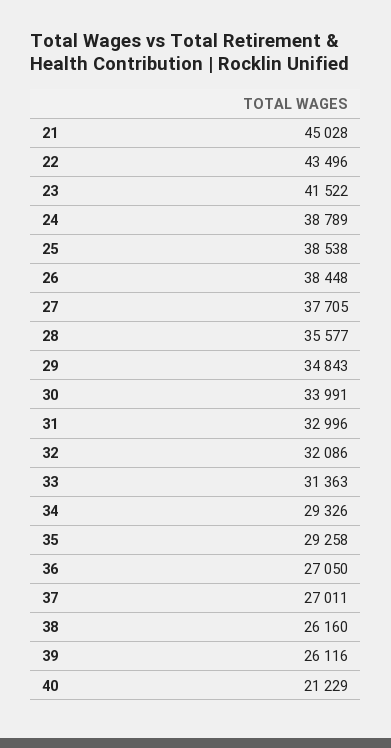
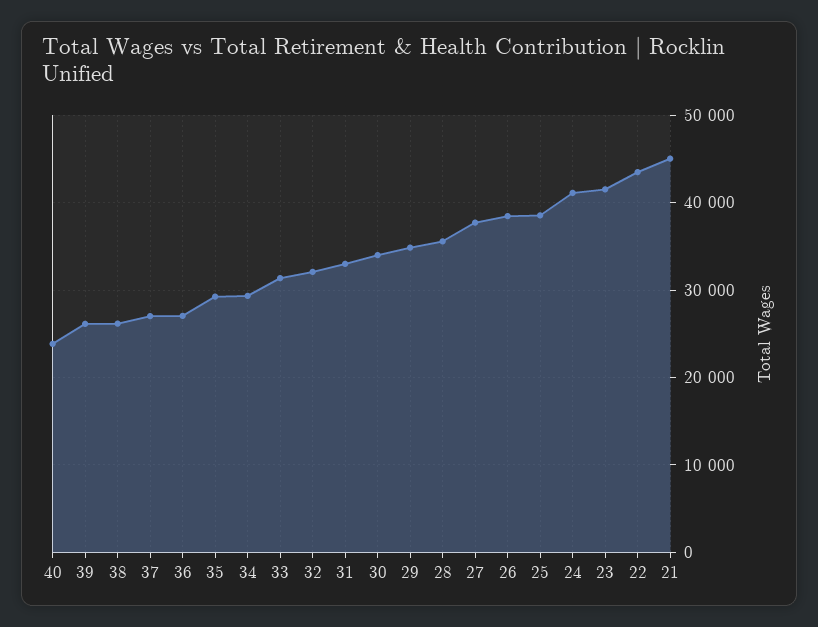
24: 38789 -> 41000
40: 21229 -> 24000

